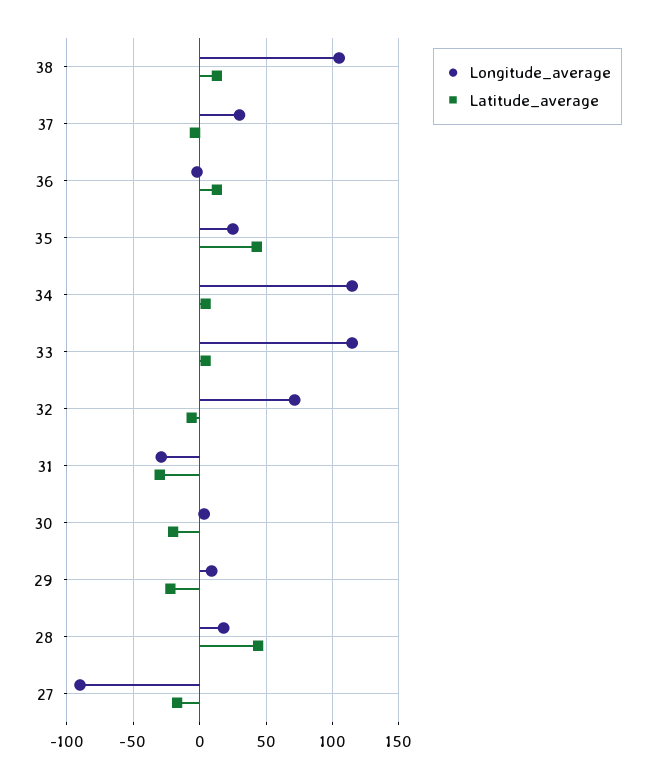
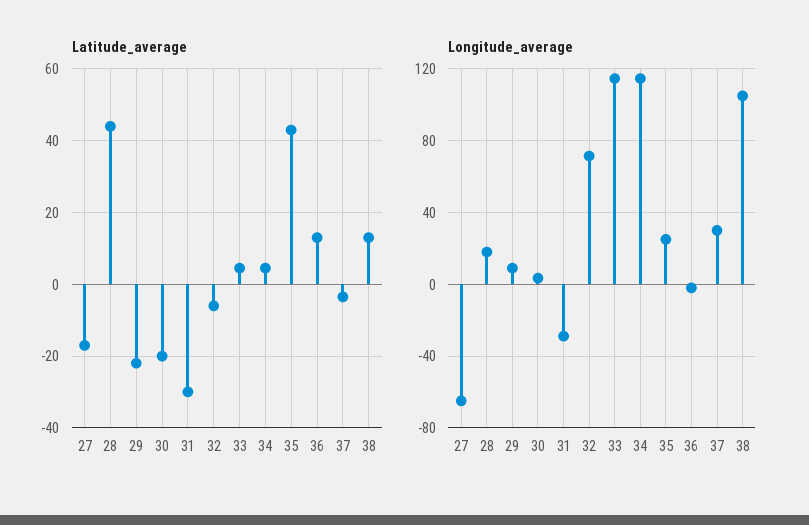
Longitude_average, 27: -90 -> -65

